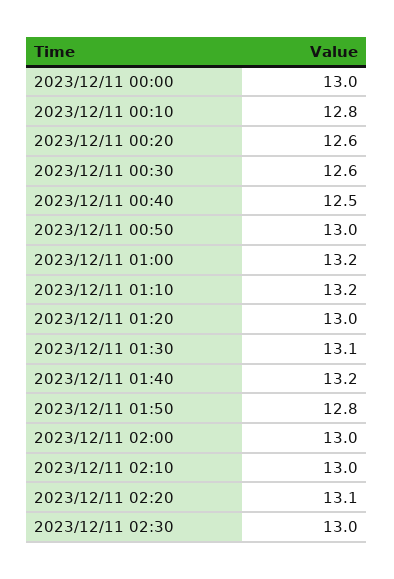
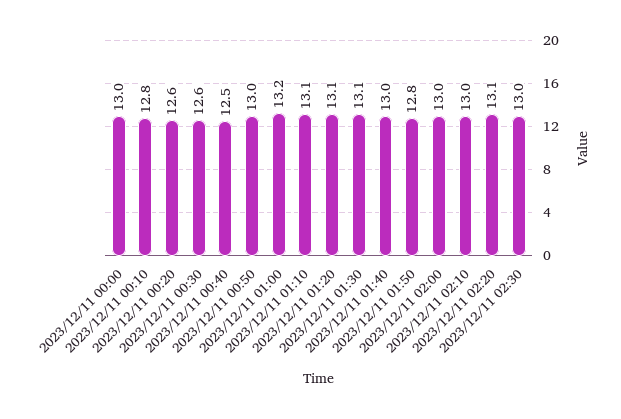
2023/12/11 01:10: 13.2 -> 13.1
2023/12/11 01:20: 13 -> 13.1
2023/12/11 01:40: 13.2 -> 13

